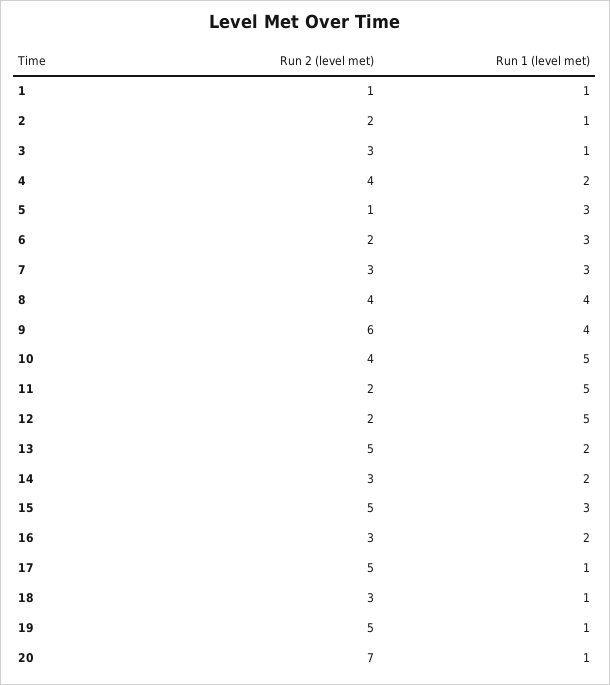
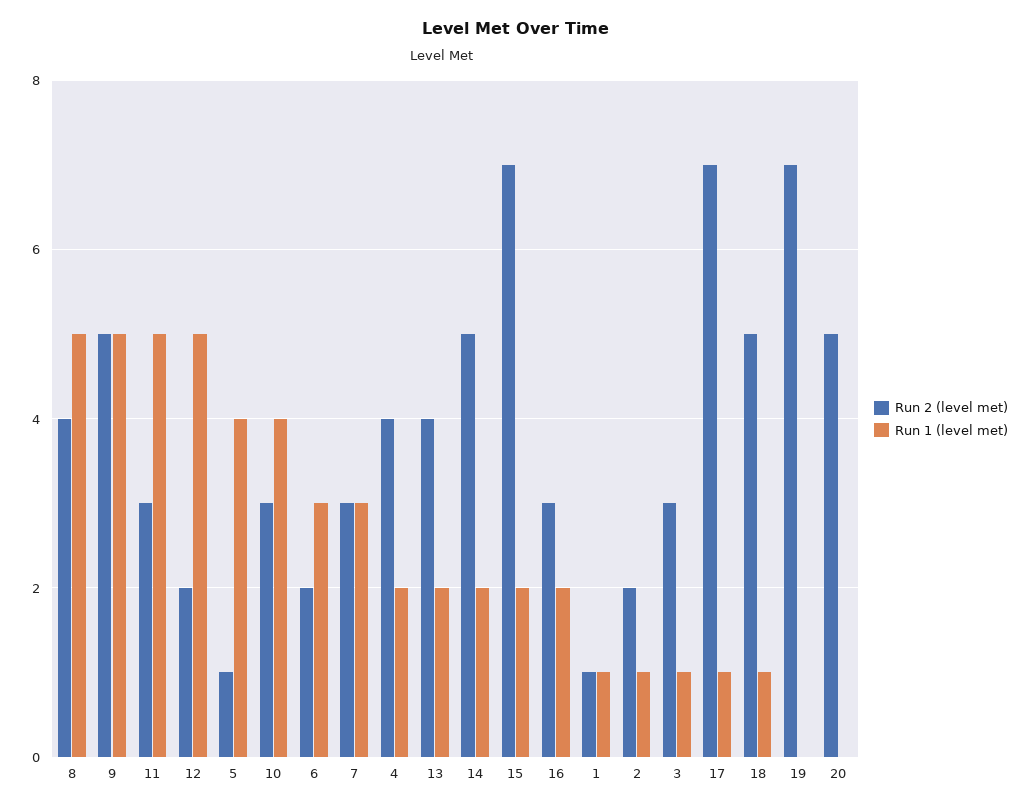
Run 1 (level met), 5: 3 -> 4
Run 1 (level met), 8: 4 -> 5
Run 2 (level met), 9: 6 -> 5
Run 1 (level met), 9: 4 -> 5
Run 2 (level met), 10: 4 -> 3
Run 1 (level met), 10: 5 -> 4
Run 2 (level met), 11: 2 -> 3
Run 2 (level met), 13: 5 -> 4
Run 2 (level met), 14: 3 -> 5
Run 2 (level met), 15: 5 -> 7
Run 1 (level met), 15: 3 -> 2
Run 2 (level met), 17: 5 -> 7
Run 2 (level met), 18: 3 -> 5
Run 2 (level met), 19: 5 -> 7
Run 1 (level met), 19: 1 -> 0
Run 2 (level met), 20: 7 -> 5
Run 1 (level met), 20: 1 -> 0

